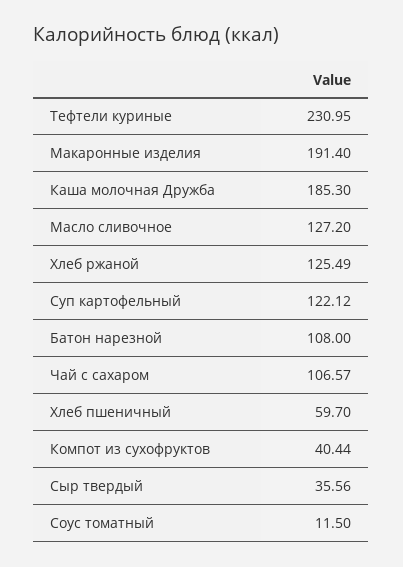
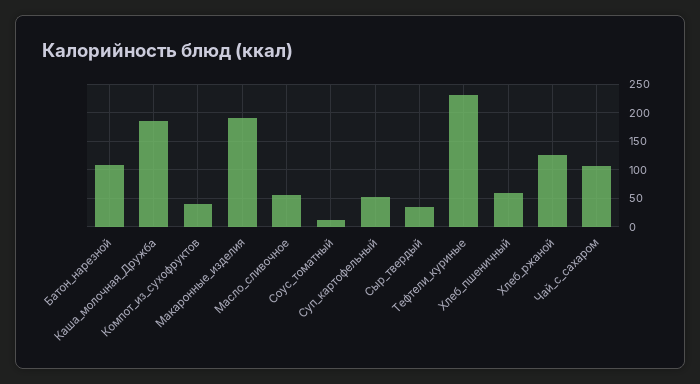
Масло сливочное: 127.2 -> 50
Суп картофельный: 122.12 -> 50

